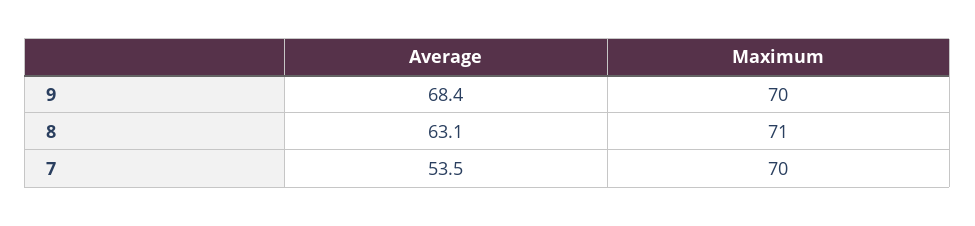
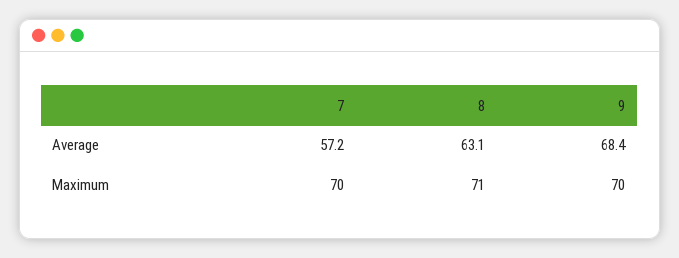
Average, 7: 53.5 -> 57.2

